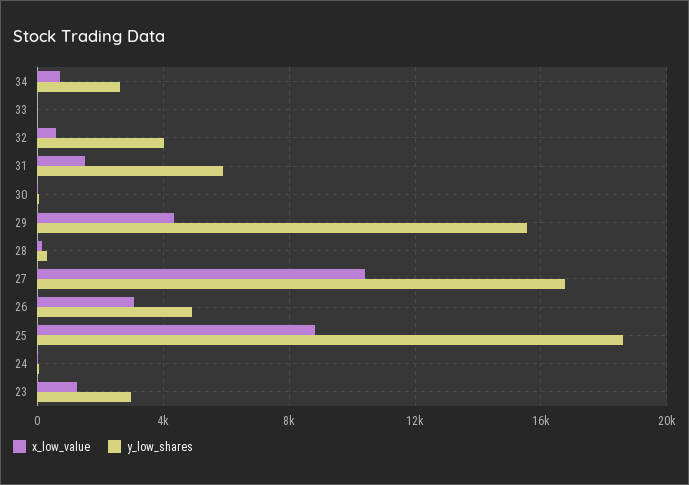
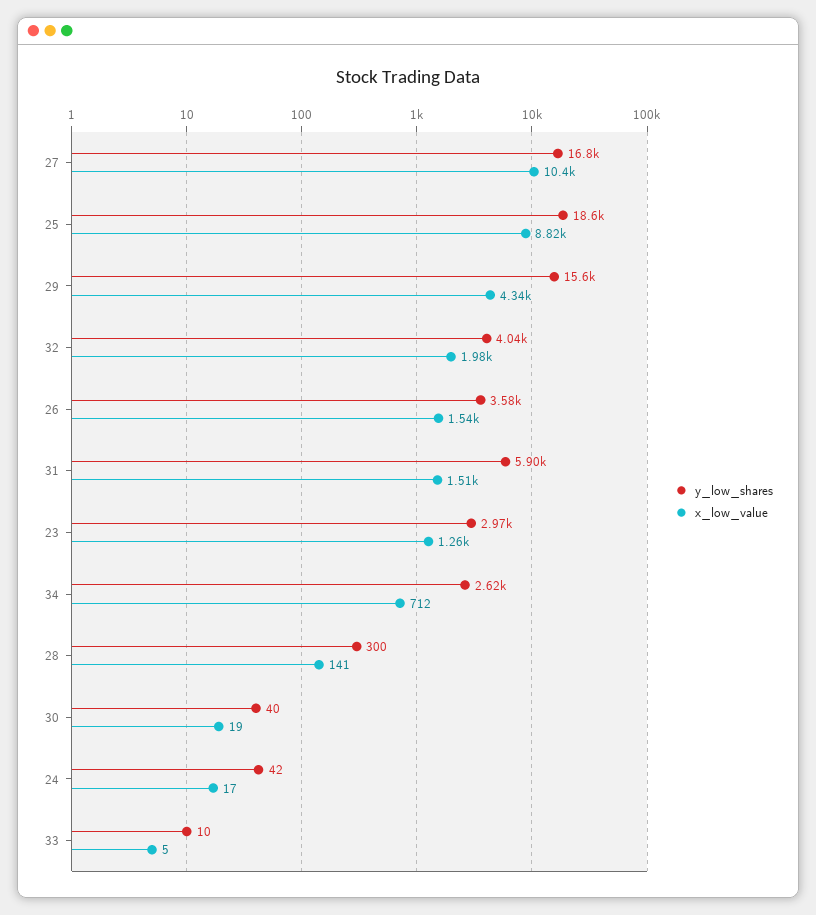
x_low_value, 32: 500 -> 1980
x_low_value, 26: 3000 -> 1540
y_low_shares, 26: 5000 -> 3580

